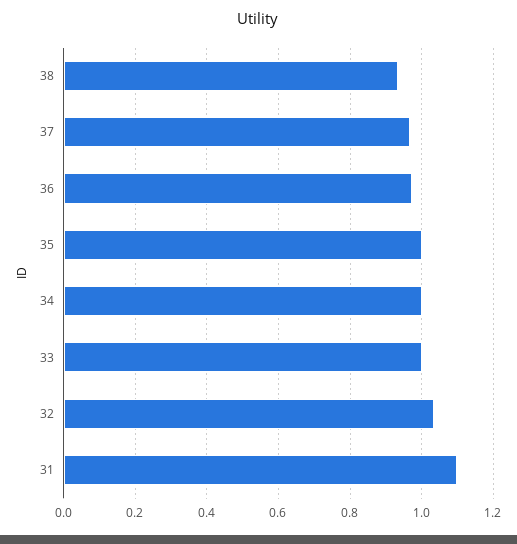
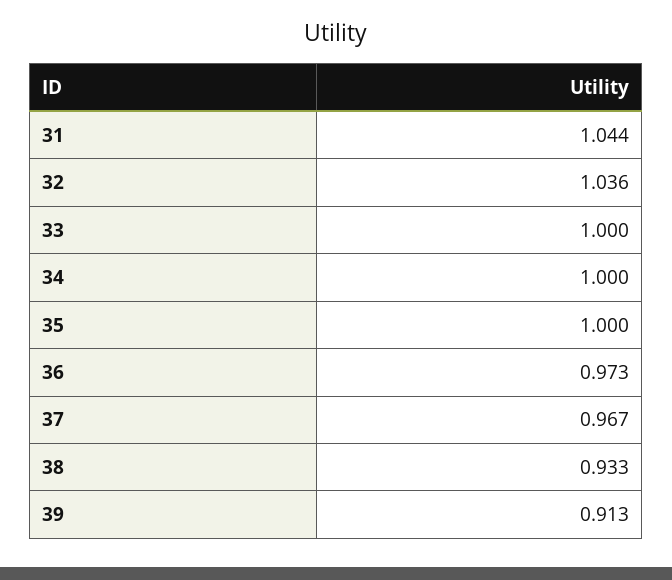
31: 1.1 -> 1.044
39: none -> 0.913

